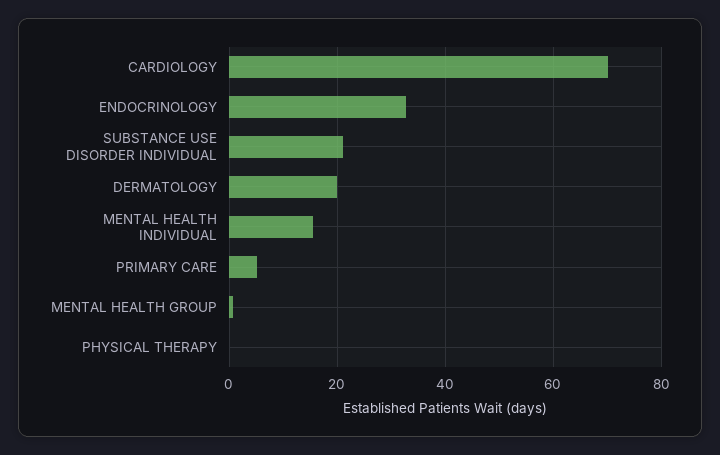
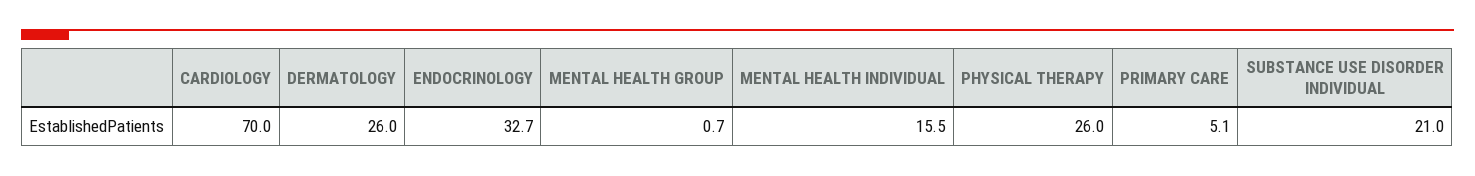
DERMATOLOGY: 20 -> 26
PHYSICAL THERAPY: 0 -> 26

